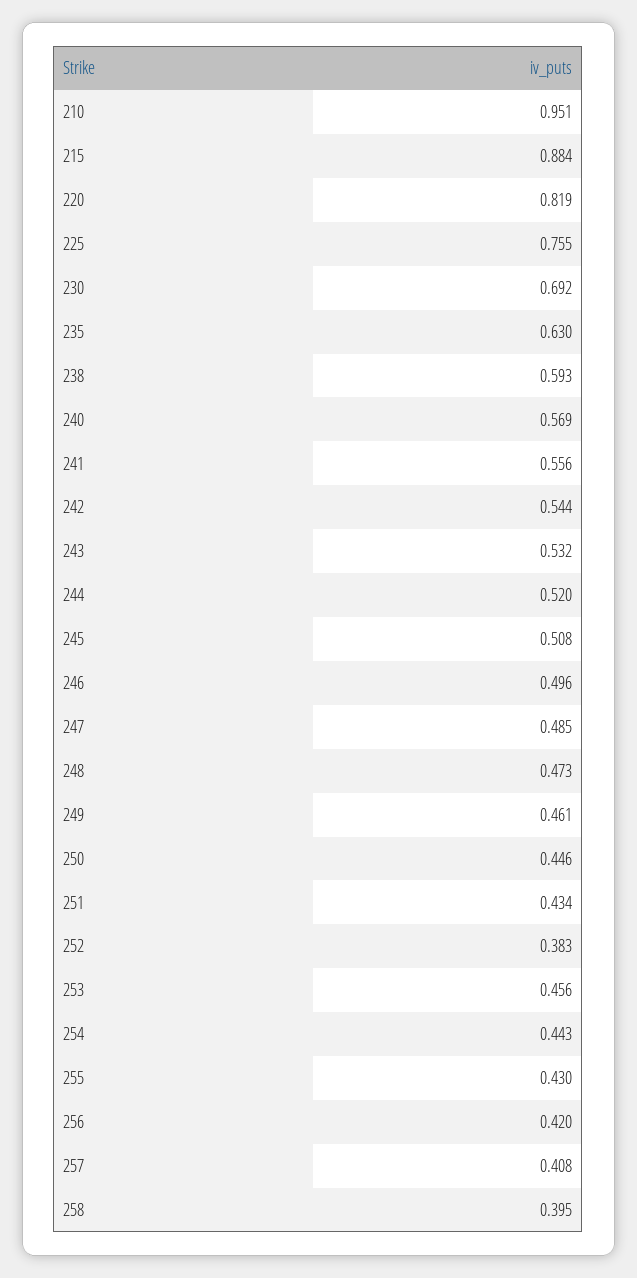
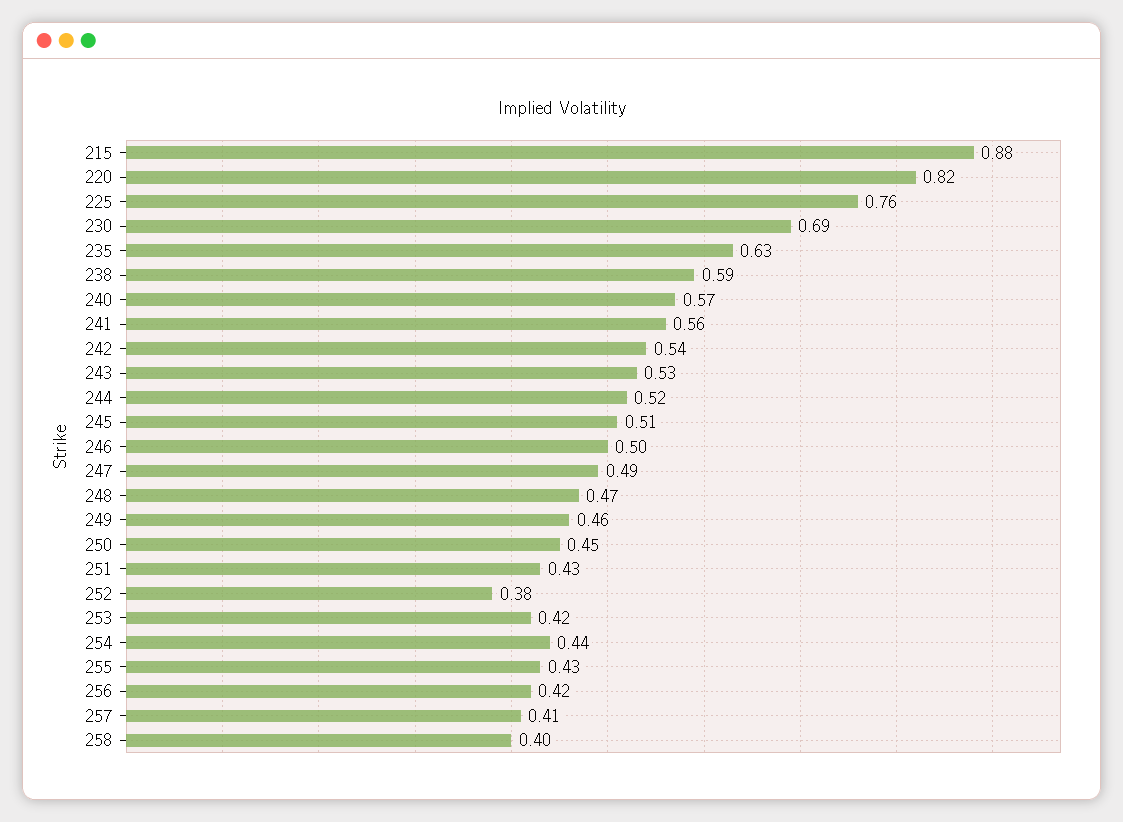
210: 0.951 -> none
253: 0.456 -> 0.42

